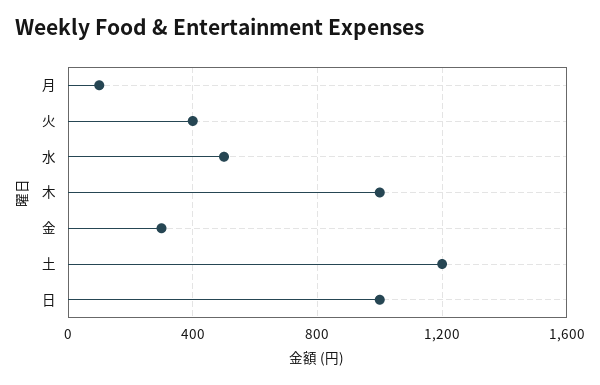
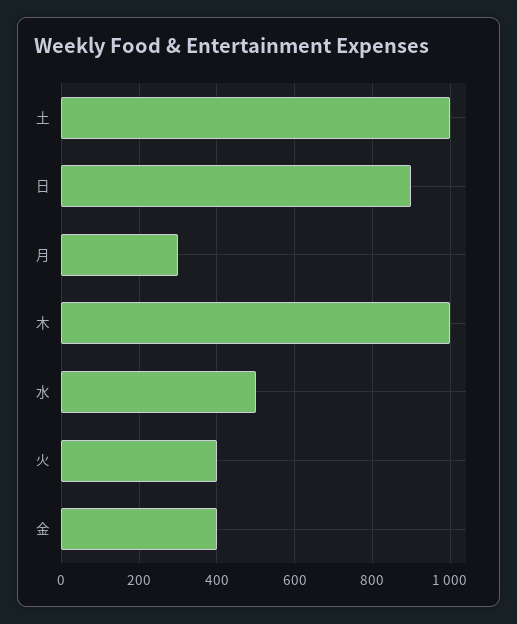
月: 100 -> 300
金: 300 -> 400
土: 1200 -> 1000
日: 1000 -> 900

